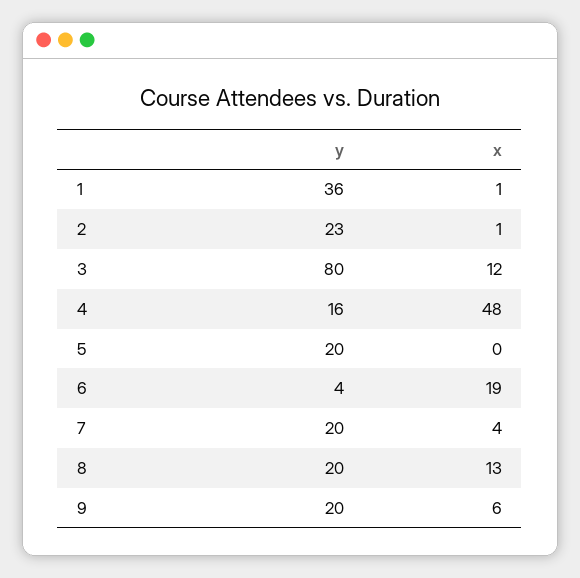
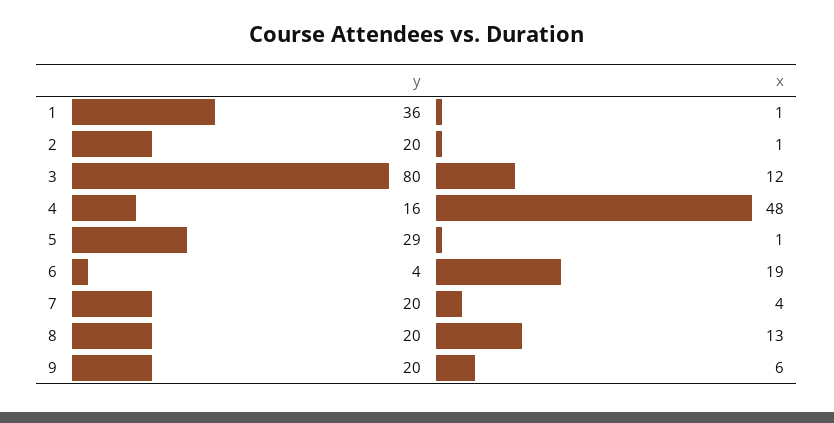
y, 2: 23 -> 20
y, 5: 20 -> 29
x, 5: 0 -> 1

